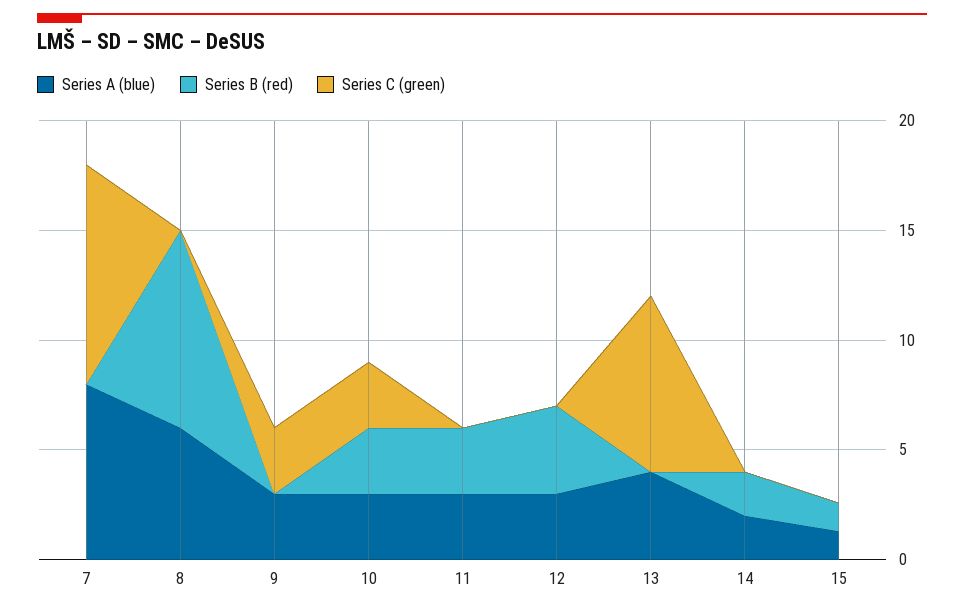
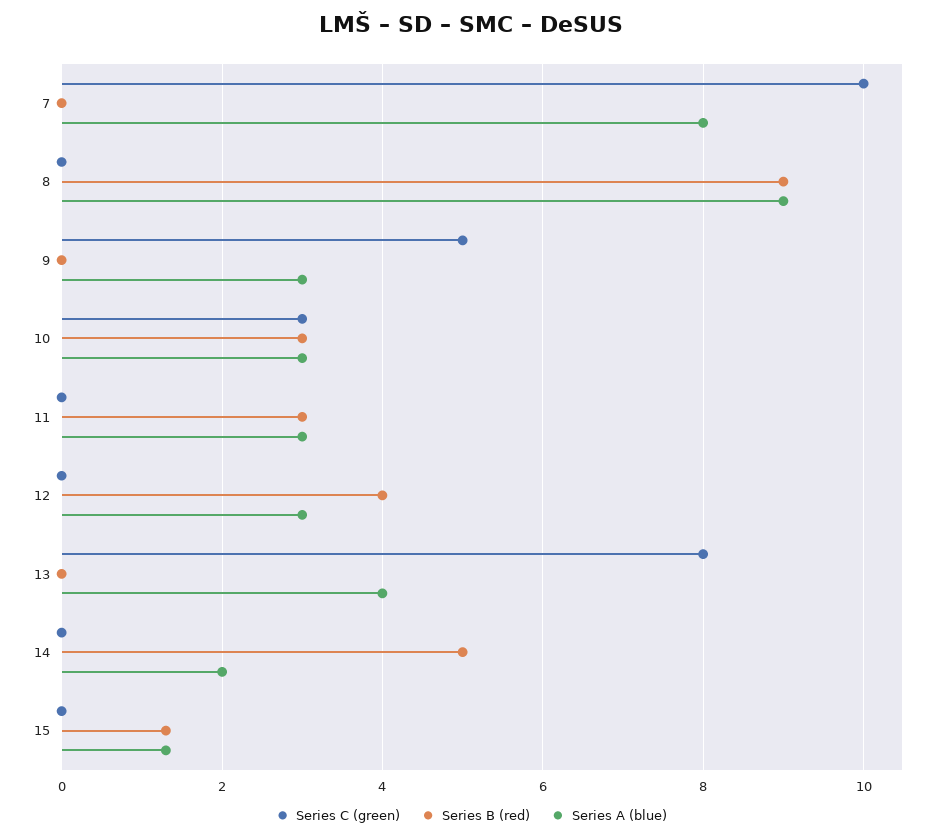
Series A (blue), 8: 6 -> 9
Series C (green), 9: 3 -> 5
Series B (red), 14: 2 -> 5

